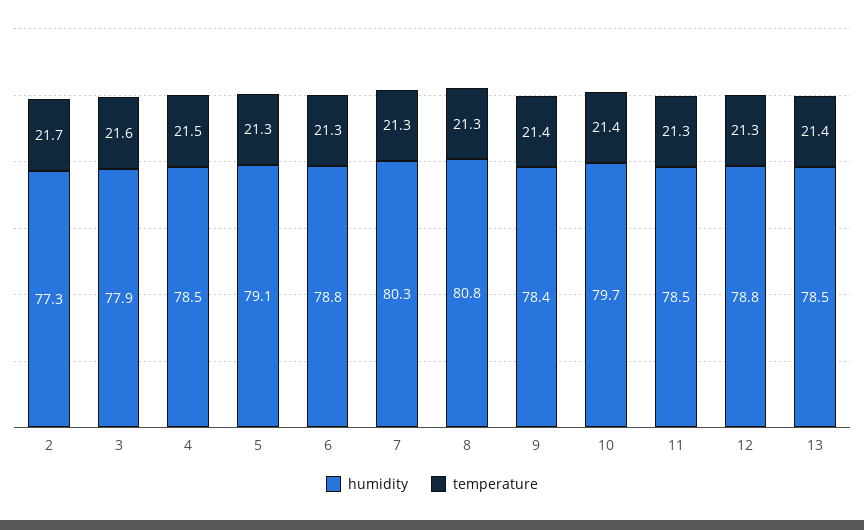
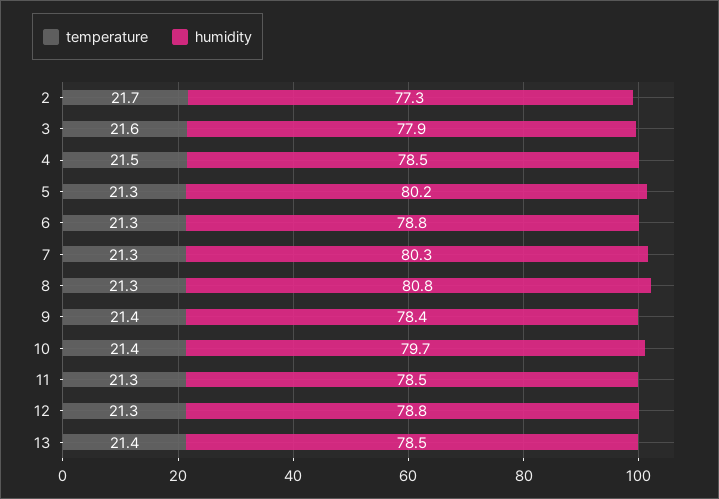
humidity, 5: 79.1 -> 80.2

